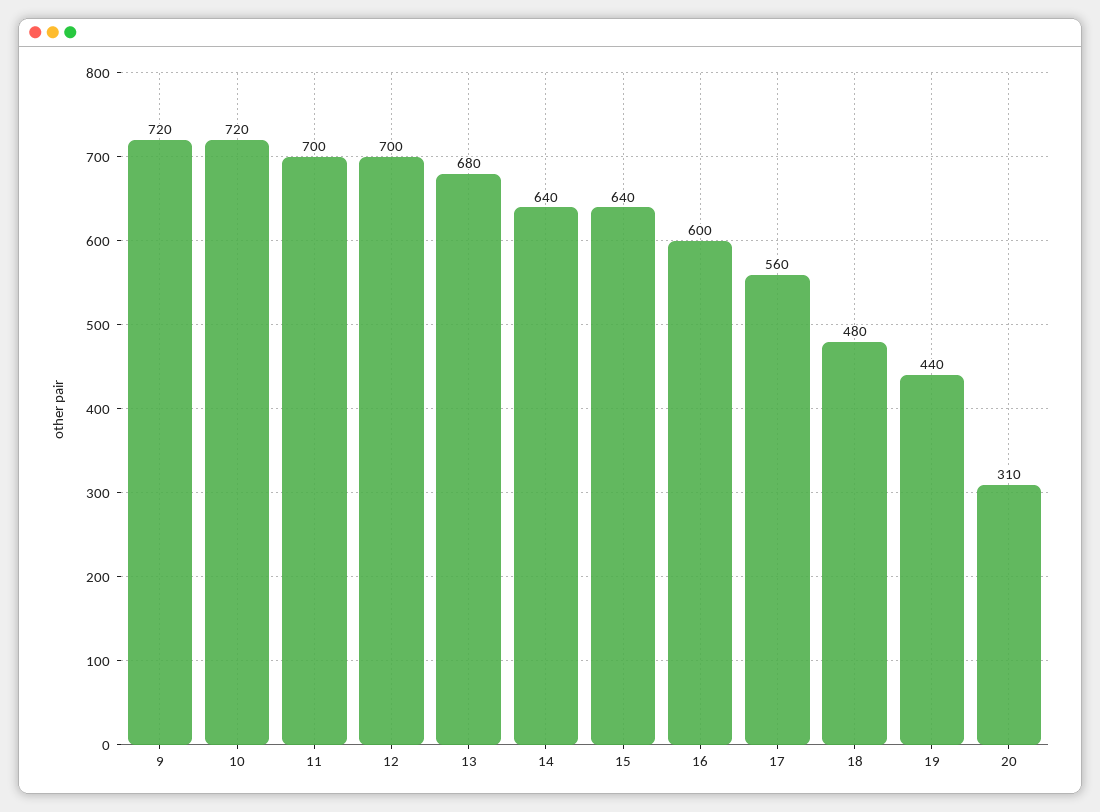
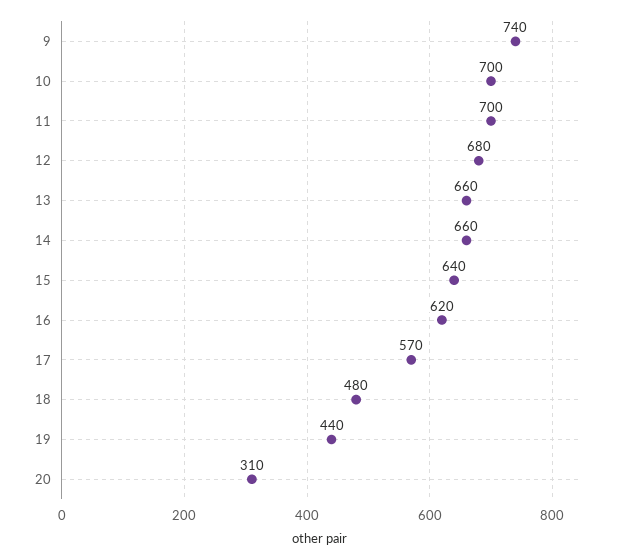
9: 720 -> 740
10: 720 -> 700
12: 700 -> 680
13: 680 -> 660
14: 640 -> 660
16: 600 -> 620
17: 560 -> 570

